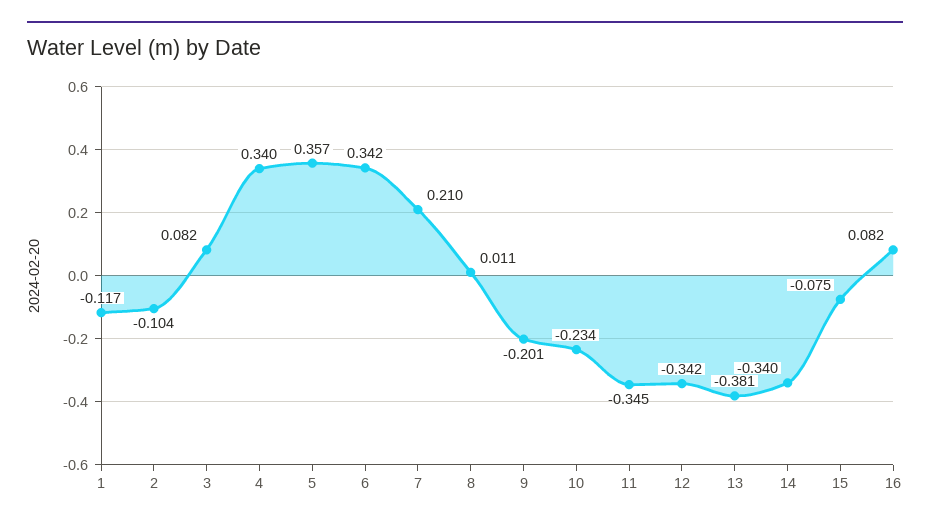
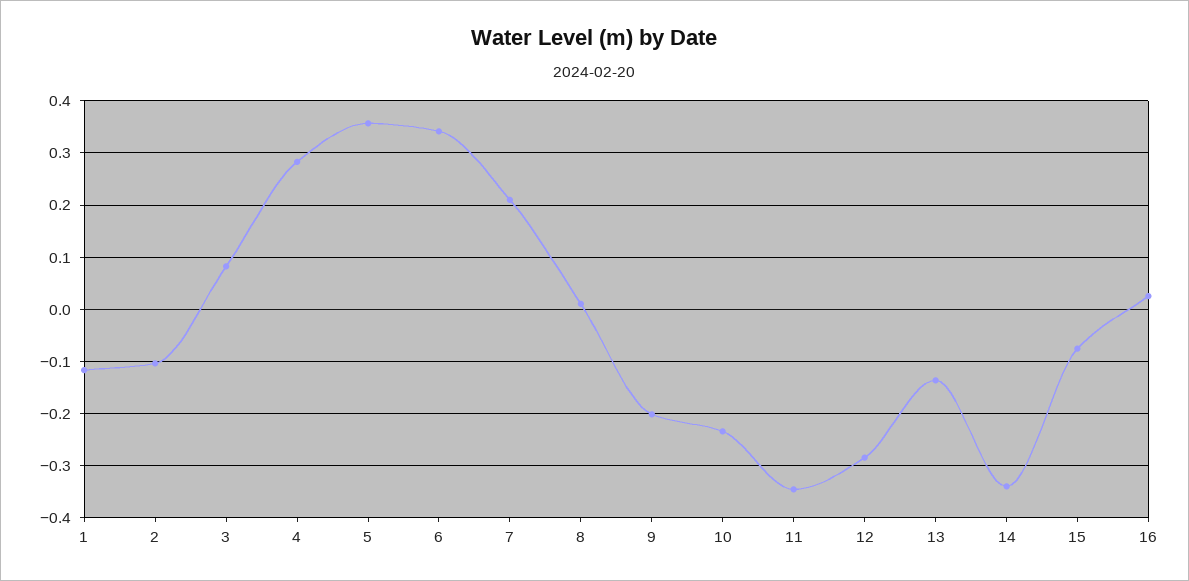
4: 0.34 -> 0.28
12: -0.342 -> -0.28
13: -0.381 -> -0.14
16: 0.082 -> 0.02

